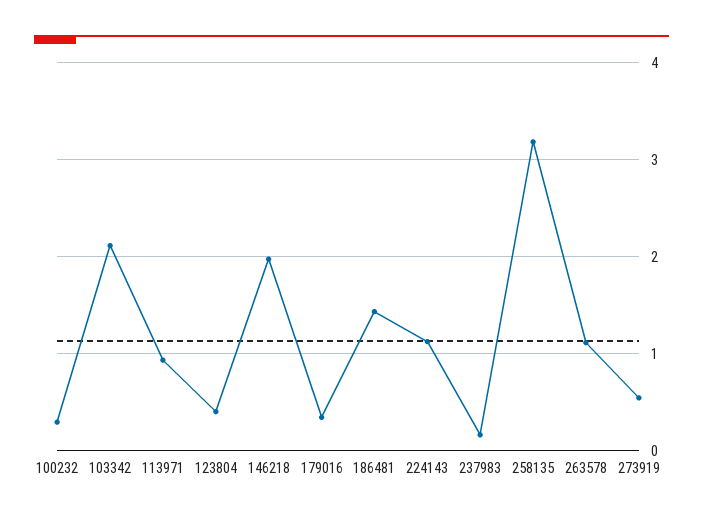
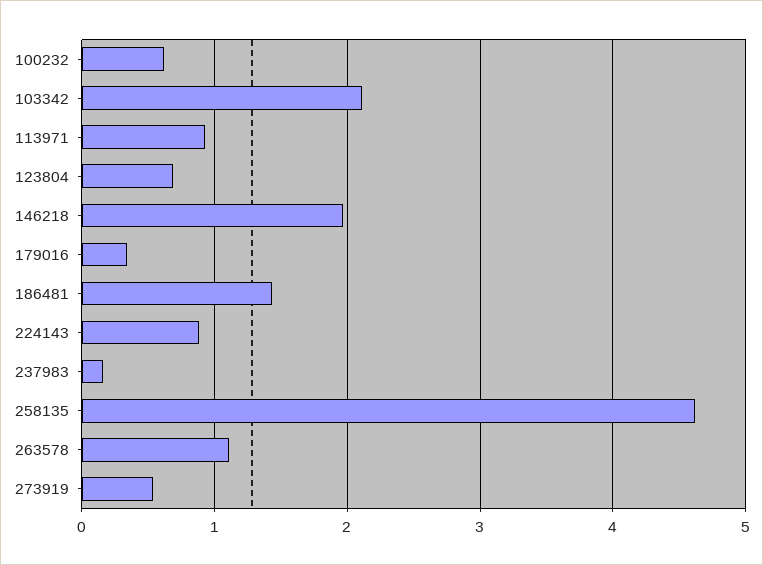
100232: 0.3 -> 0.6
123804: 0.4 -> 0.7
224143: 1.1 -> 0.9
258135: 3.2 -> 4.6

